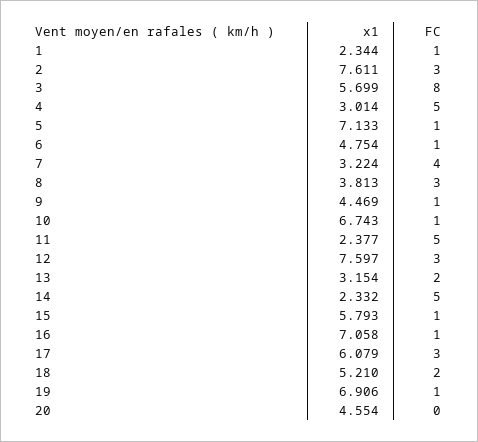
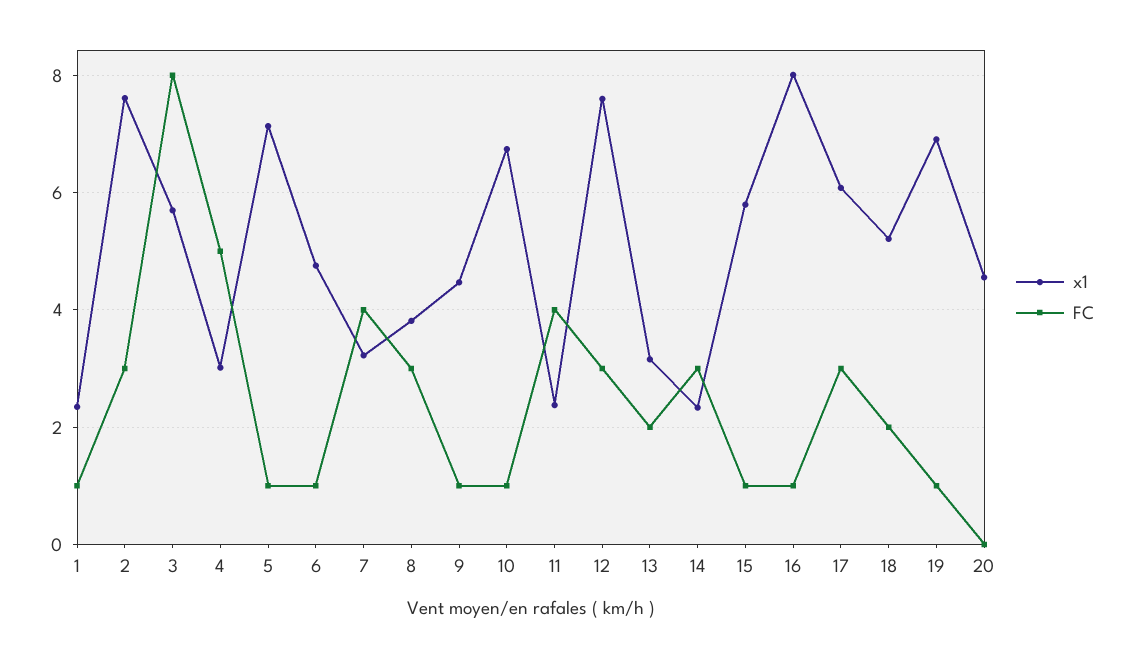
FC, 11: 5 -> 4
FC, 14: 5 -> 3
x1, 16: 7.058 -> 8

